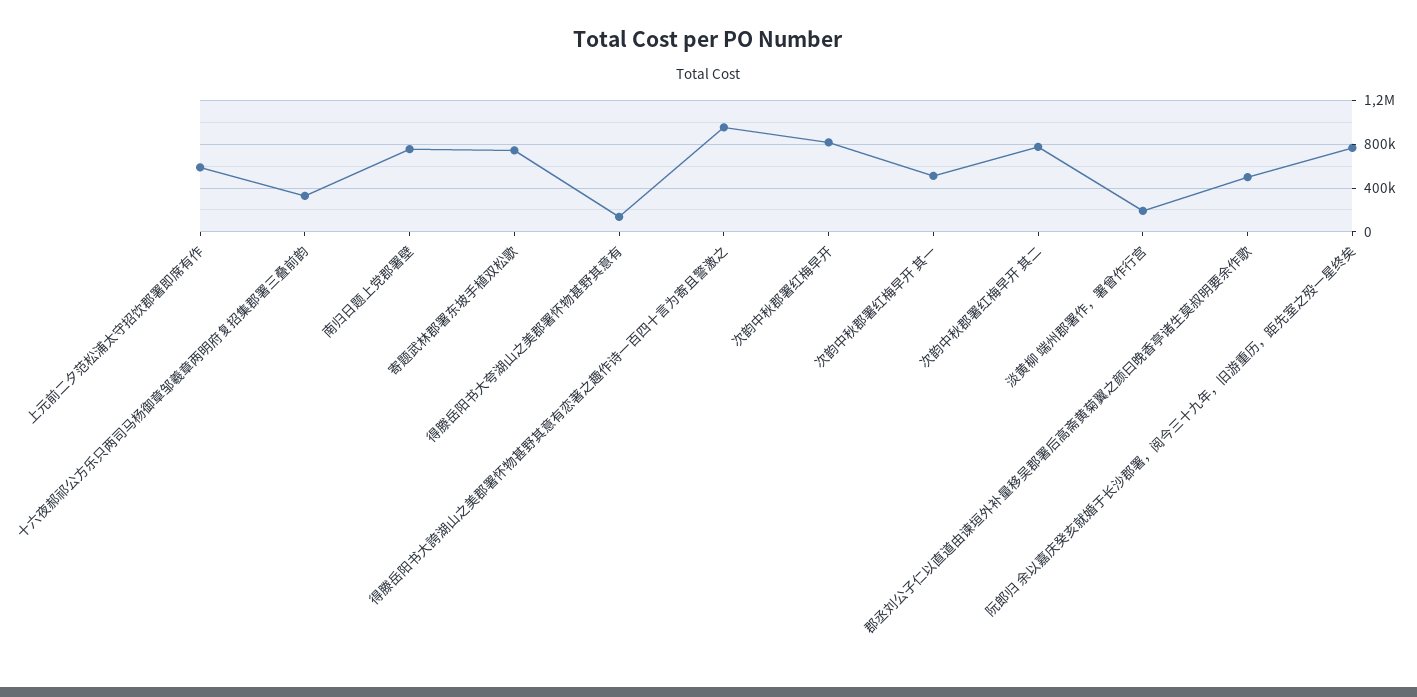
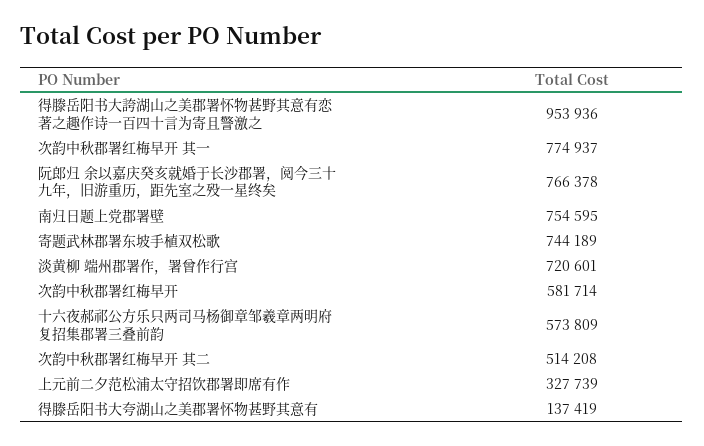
上元前二夕范松浦太守招饮郡署即席有作: 600000 -> 327739
十六夜郝祁公方乐只两司马杨御章邹羲章两明府复招集郡署三叠前韵: 300000 -> 573809
次韵中秋郡署红梅早开: 800000 -> 581714
次韵中秋郡署红梅早开 其一: 500000 -> 774937
次韵中秋郡署红梅早开 其二: 800000 -> 514208
淡黄柳 端州郡署作，署曾作行宫: 200000 -> 720601
郡丞刘公子仁以直道由谏垣外补量移吴郡署后高斋黄菊翼之颜曰晚香亭诸生莫叔明要余作歌: 500000 -> none

